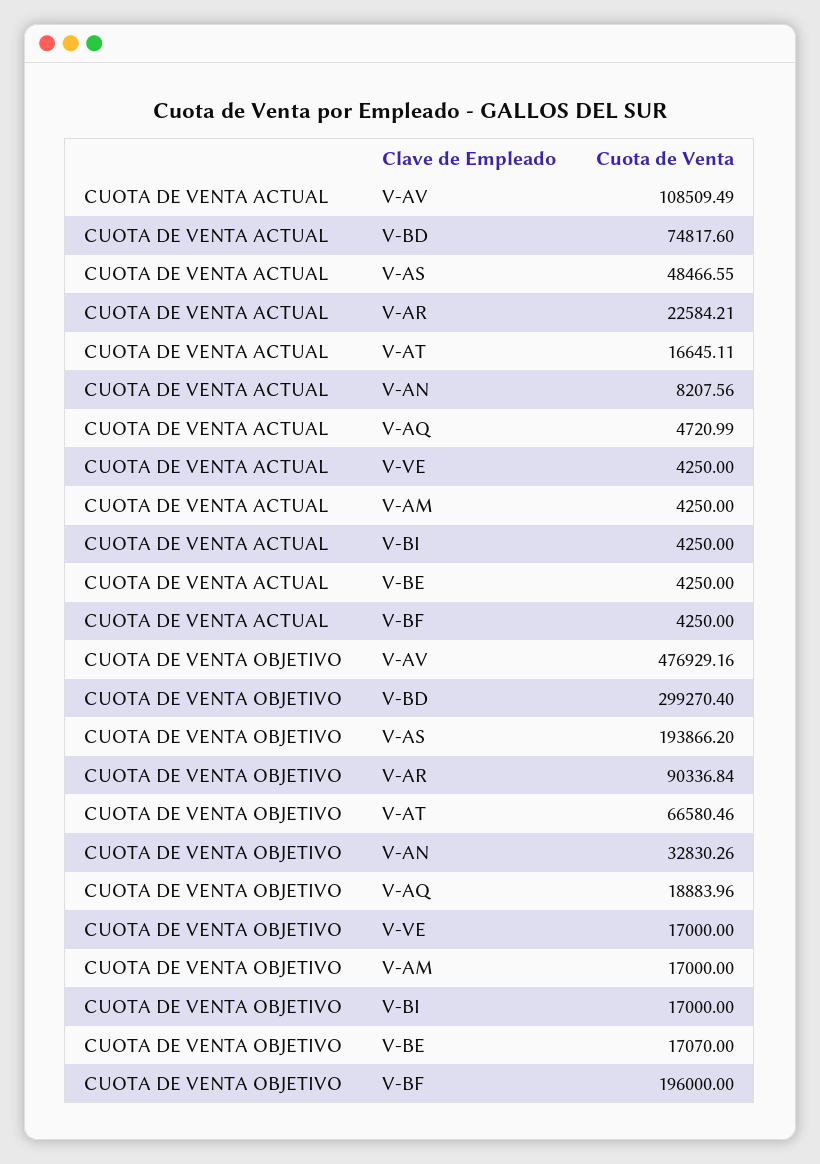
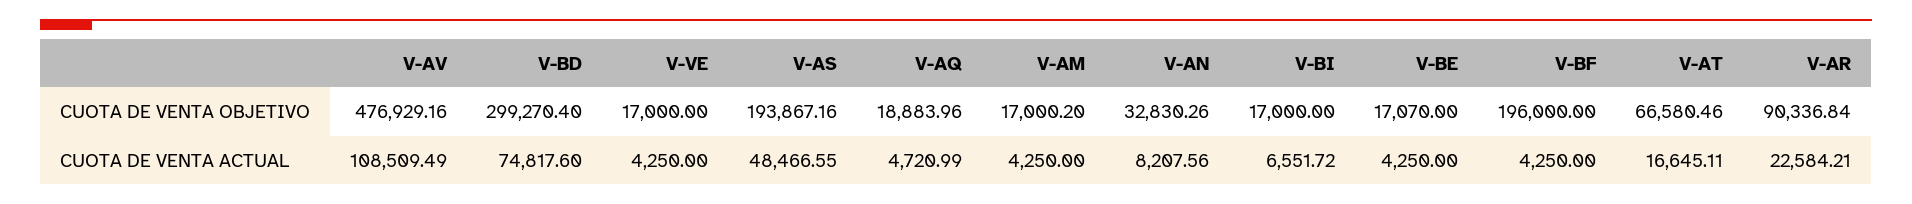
CUOTA DE VENTA ACTUAL, V-BI: 4250 -> 6551.72
CUOTA DE VENTA OBJETIVO, V-AS: 193866.2 -> 193867.16
CUOTA DE VENTA OBJETIVO, V-AM: 17000 -> 17000.2

